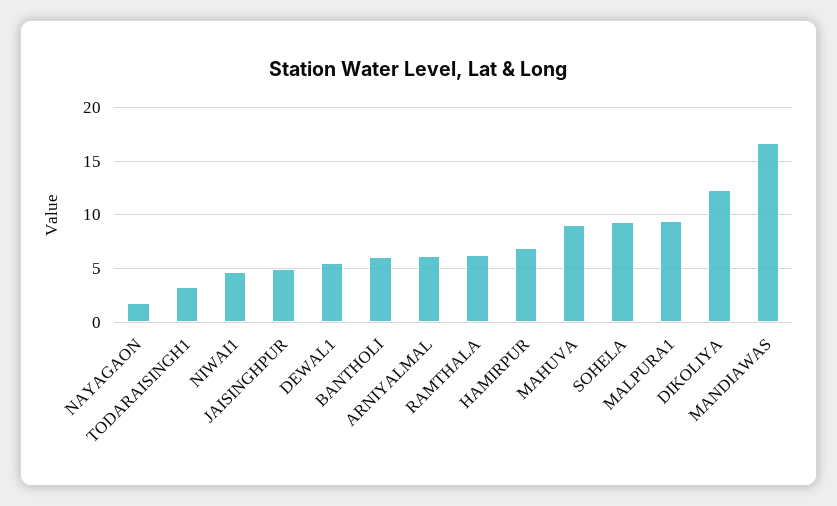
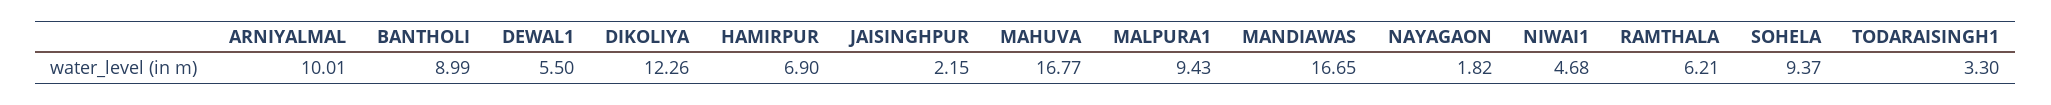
JAISINGHPUR: 5 -> 2.15
BANTHOLI: 6 -> 8.99
ARNIYALMAL: 6 -> 10.01
MAHUVA: 9 -> 16.77

